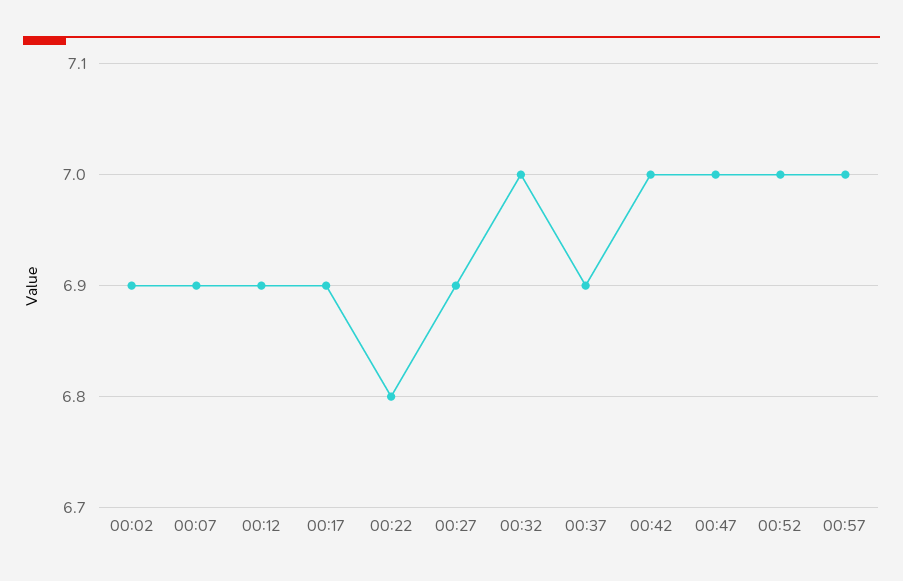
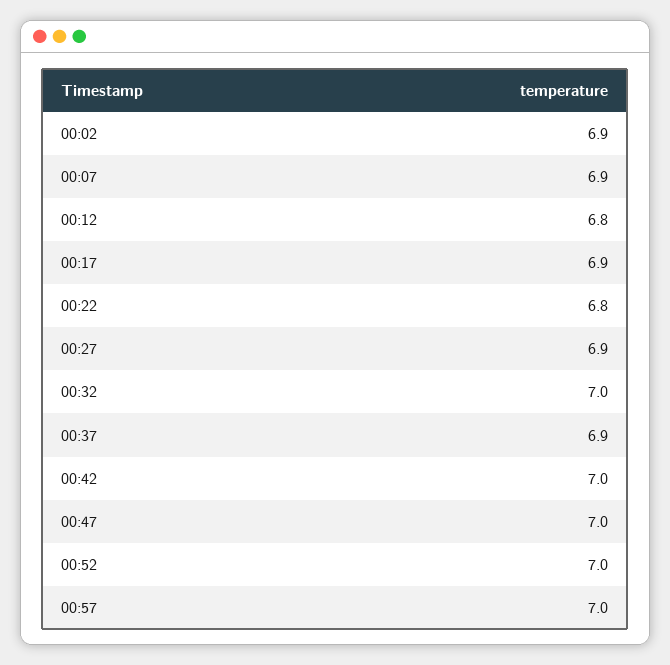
00:12: 6.9 -> 6.8

